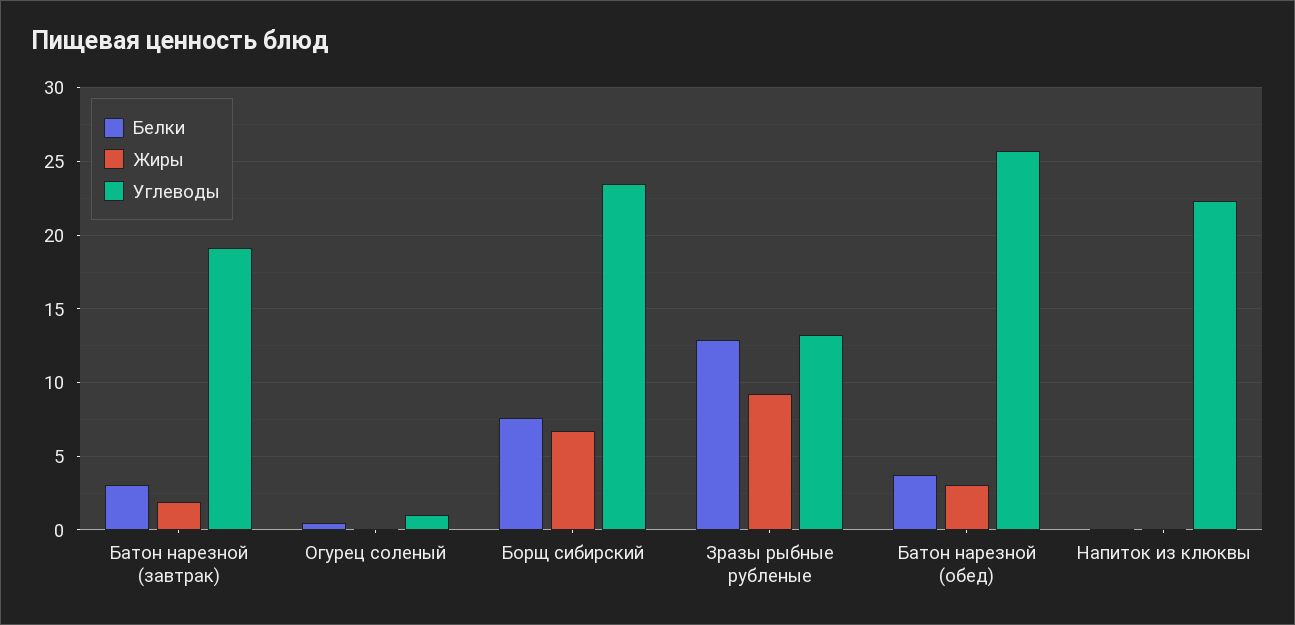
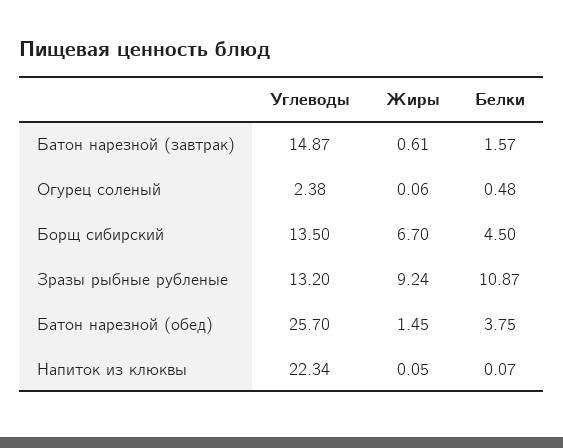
Белки, Батон нарезной (завтрак): 3 -> 1.57
Жиры, Батон нарезной (завтрак): 2 -> 0.61
Углеводы, Батон нарезной (завтрак): 19 -> 14.87
Углеводы, Огурец соленый: 1 -> 2.38
Белки, Борщ сибирский: 7.5 -> 4.5
Углеводы, Борщ сибирский: 23.5 -> 13.5
Белки, Зразы рыбные рубленые: 13 -> 10.87
Жиры, Батон нарезной (обед): 3 -> 1.45

